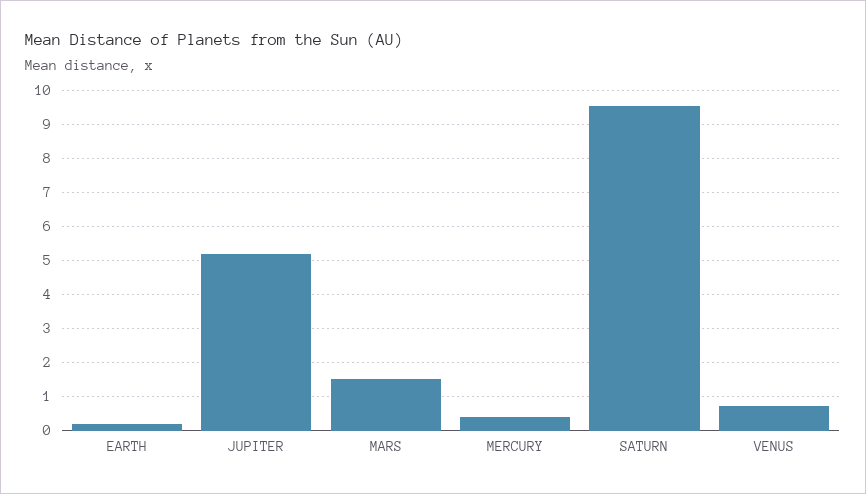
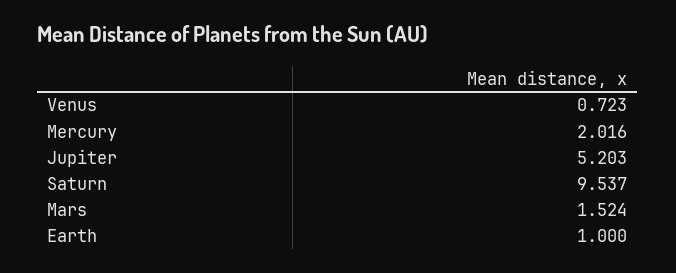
EARTH: 0.2 -> 1
MERCURY: 0.4 -> 2.016

